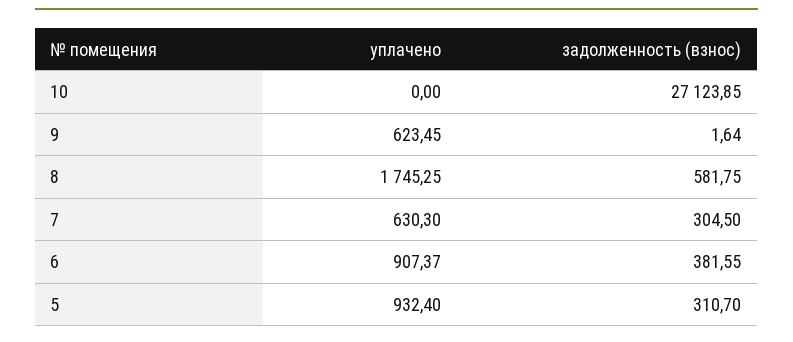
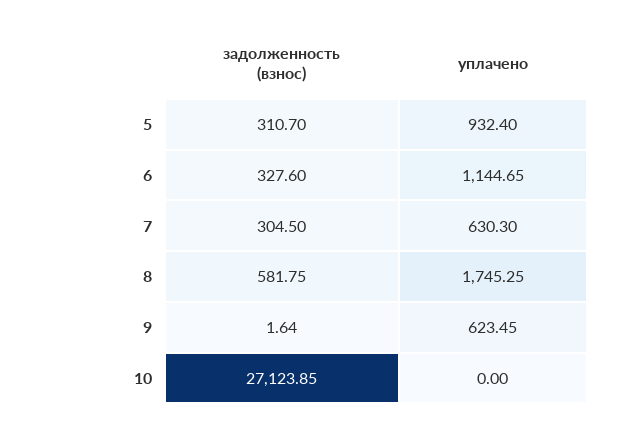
уплачено, 6: 907.37 -> 1144.65
задолженность (взнос), 6: 381.55 -> 327.6

